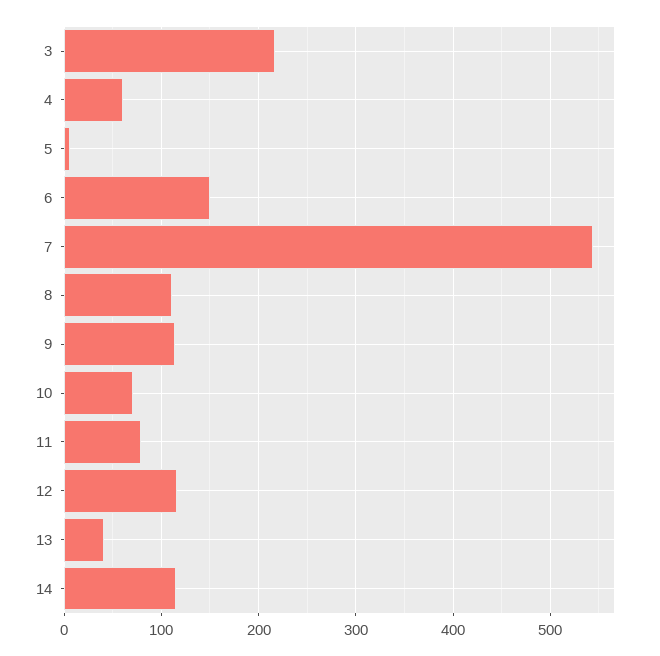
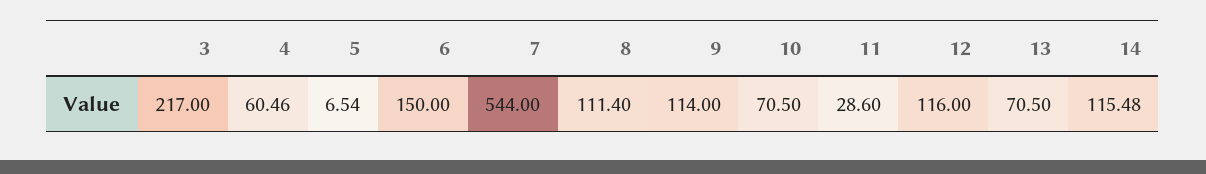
11: 80 -> 28.6
13: 40 -> 70.5

